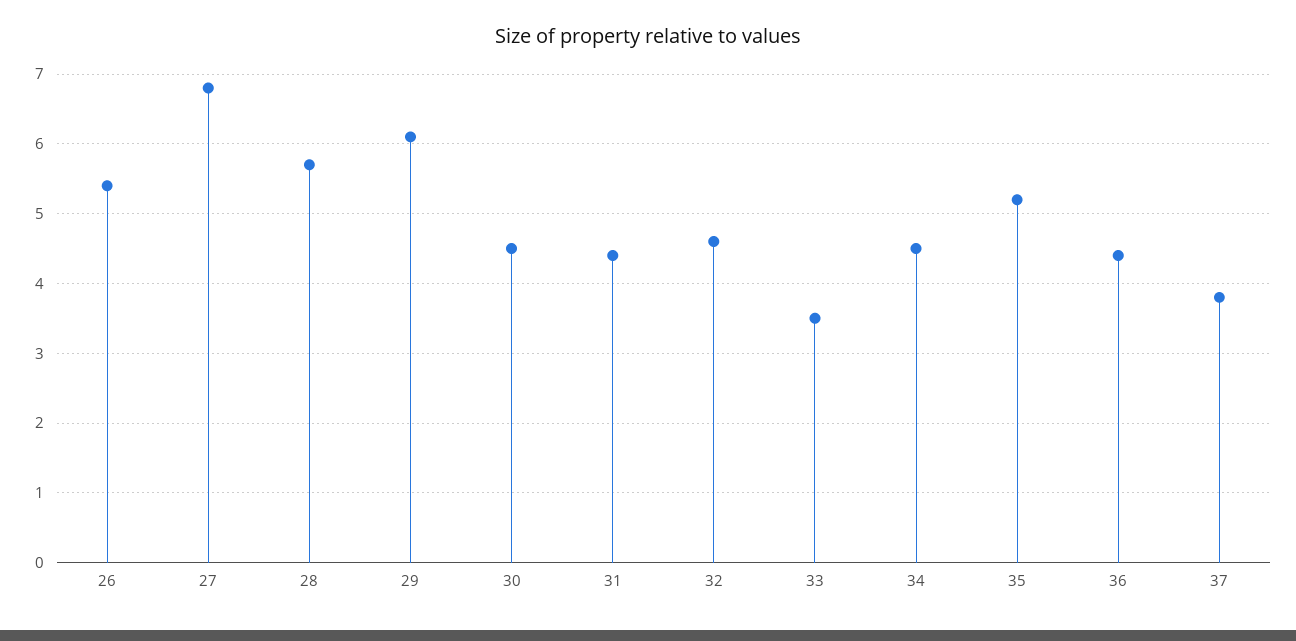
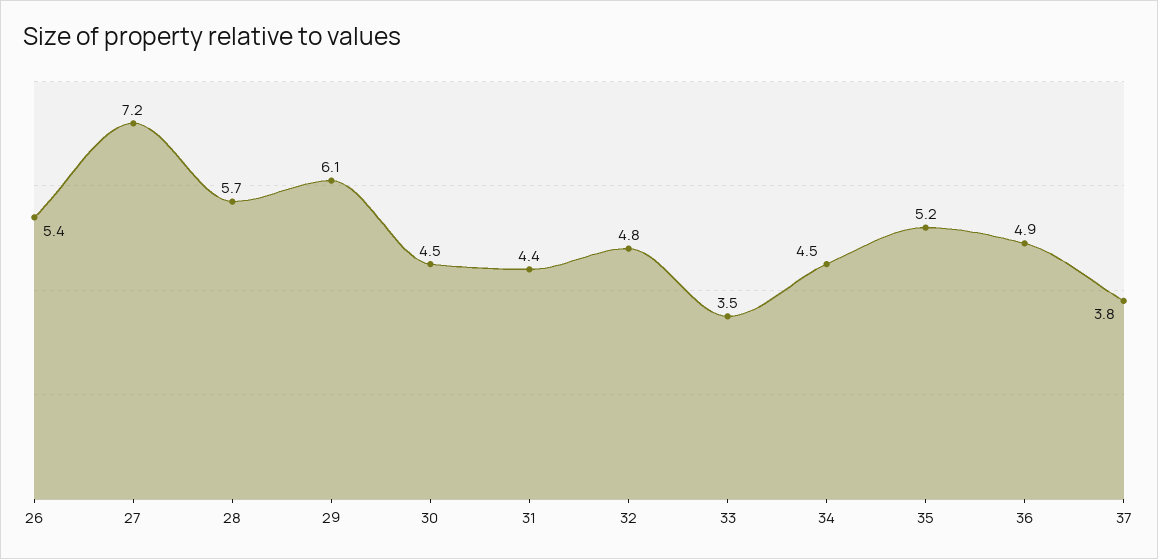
27: 6.8 -> 7.2
32: 4.6 -> 4.8
36: 4.4 -> 4.9

